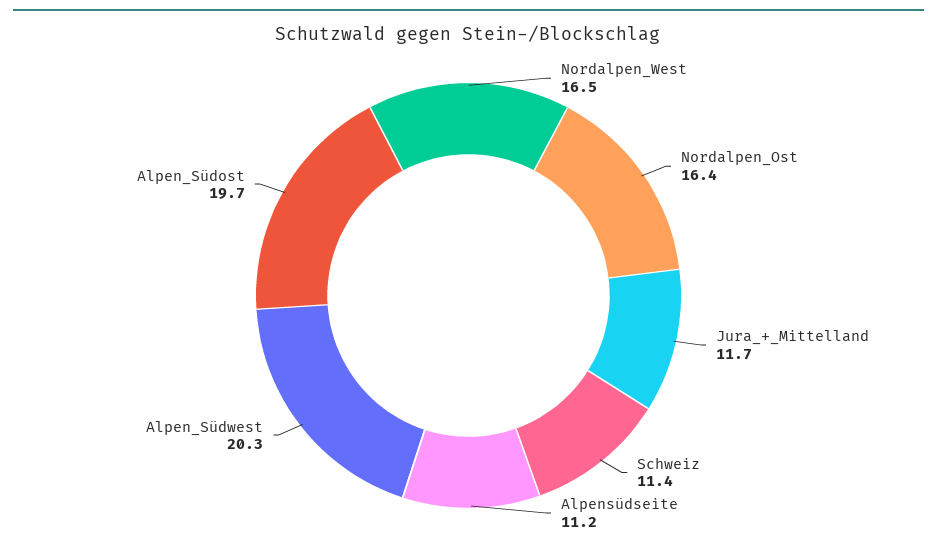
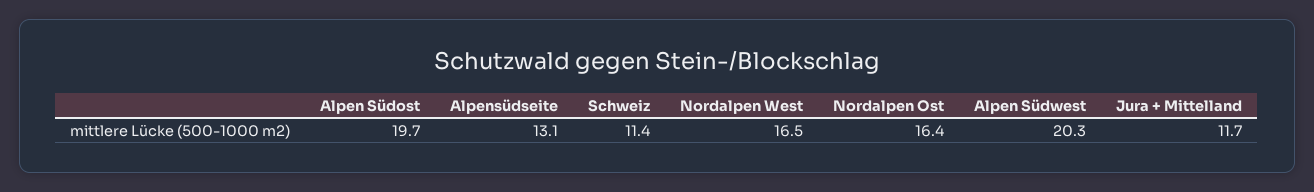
Alpensüdseite: 11.2 -> 13.1

